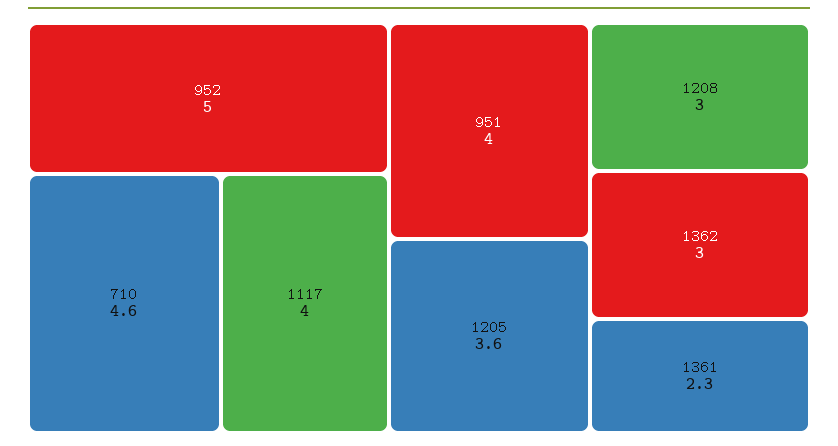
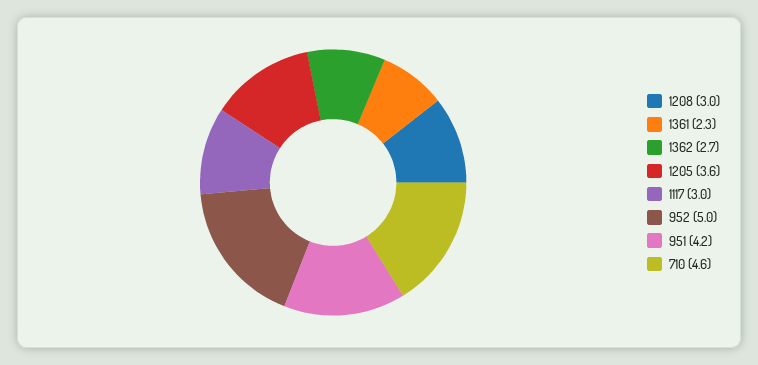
1117: 4 -> 3
951: 4 -> 4.2
1362: 3 -> 2.7

